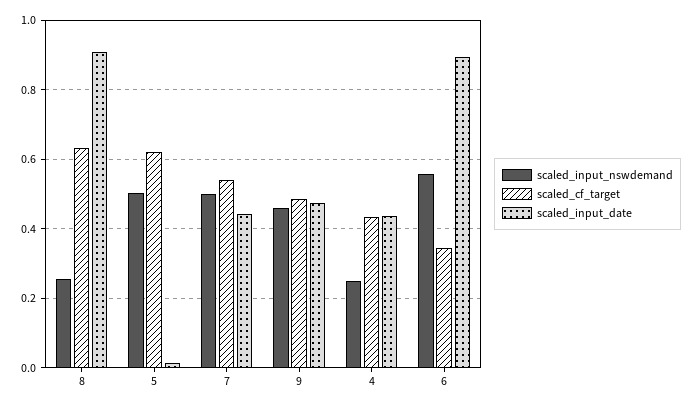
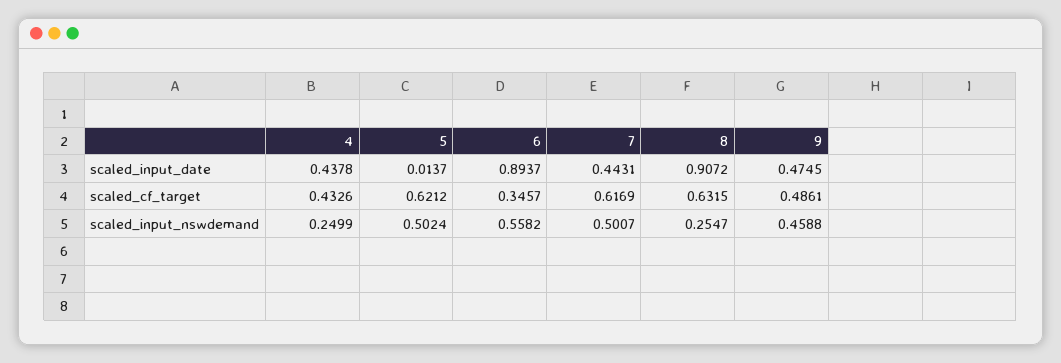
scaled_cf_target, 7: 0.54 -> 0.6169

